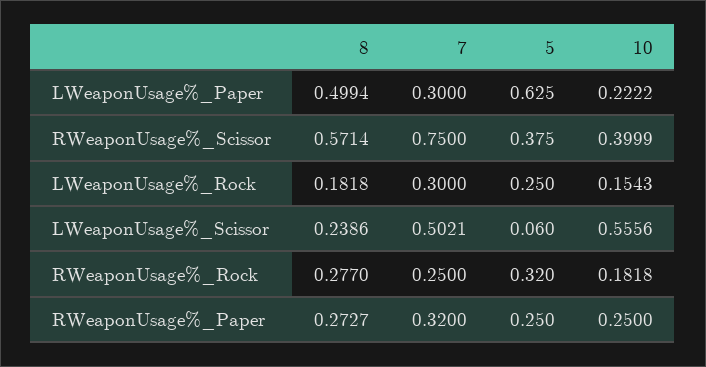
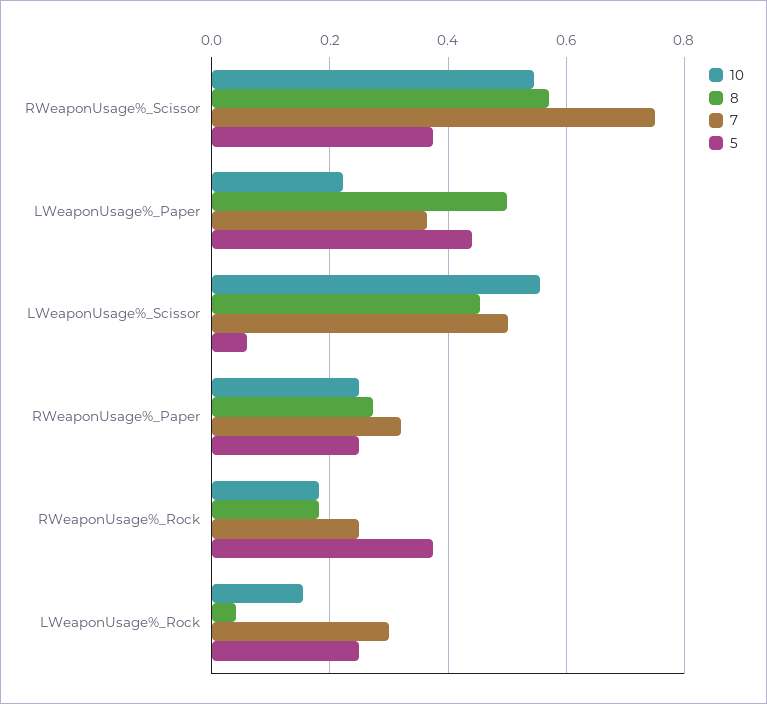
7, LWeaponUsage%_Paper: 0.3 -> 0.36
5, LWeaponUsage%_Paper: 0.625 -> 0.44
10, RWeaponUsage%_Scissor: 0.3999 -> 0.54
8, LWeaponUsage%_Rock: 0.1818 -> 0.04
8, LWeaponUsage%_Scissor: 0.2386 -> 0.46
8, RWeaponUsage%_Rock: 0.277 -> 0.18
5, RWeaponUsage%_Rock: 0.32 -> 0.38

